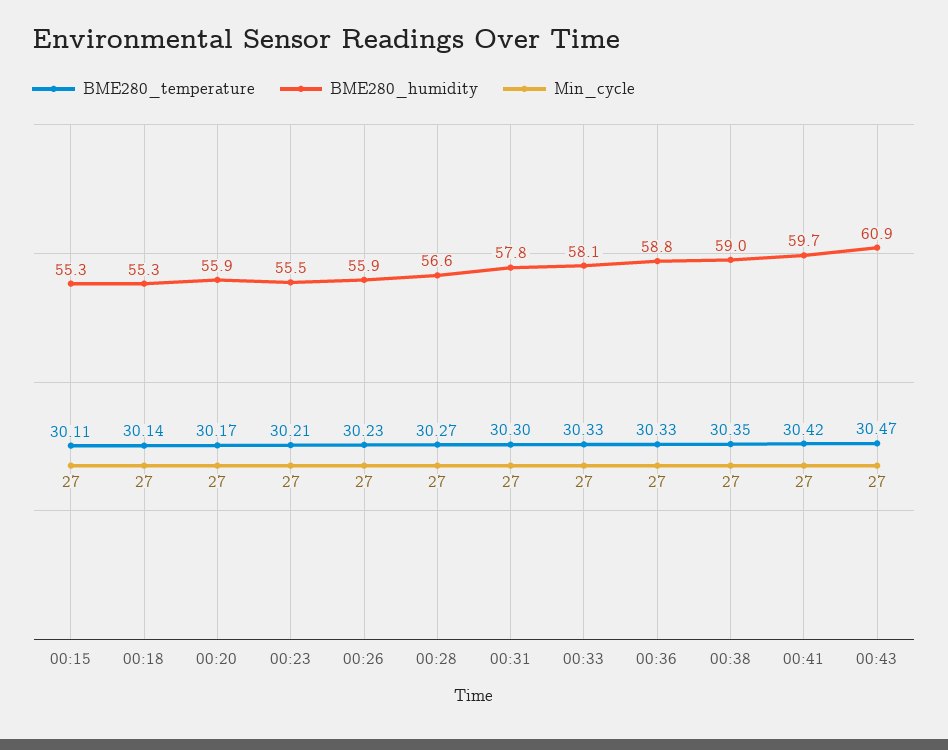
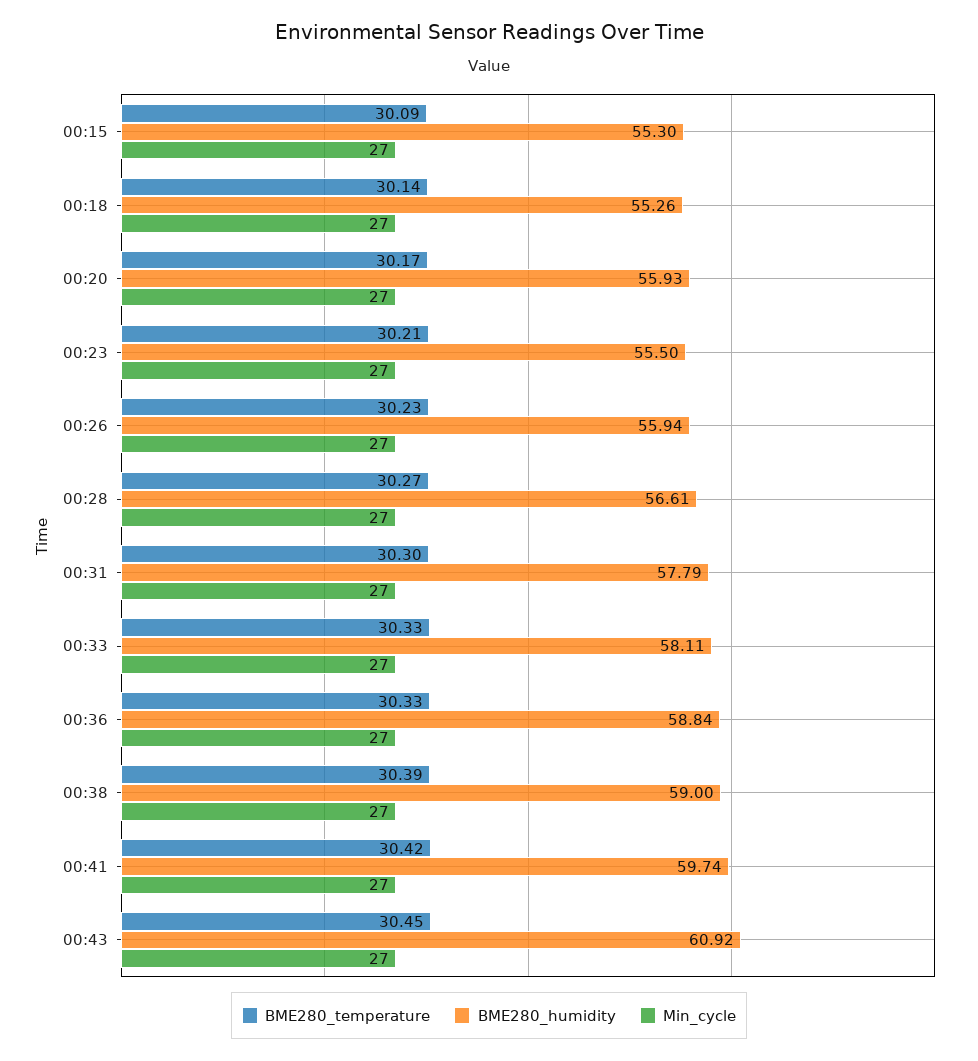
BME280_temperature, 00:15: 30.11 -> 30.09
BME280_temperature, 00:38: 30.35 -> 30.39
BME280_temperature, 00:43: 30.47 -> 30.45

